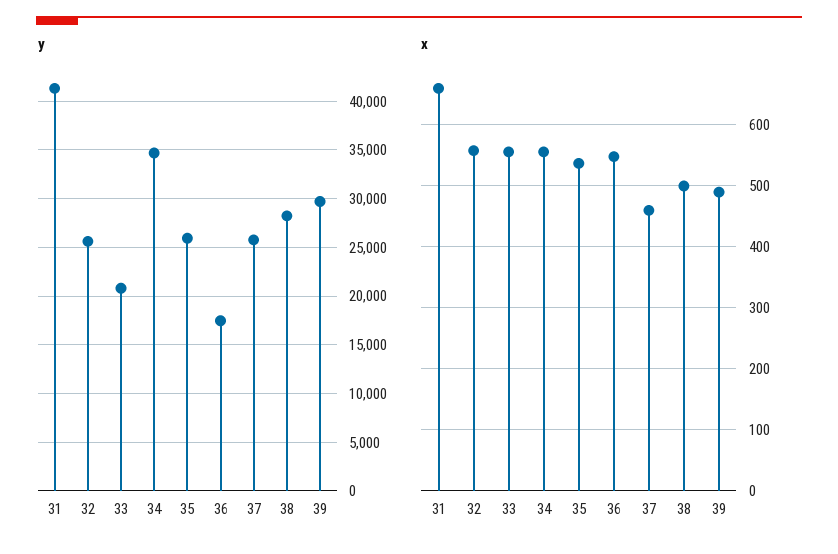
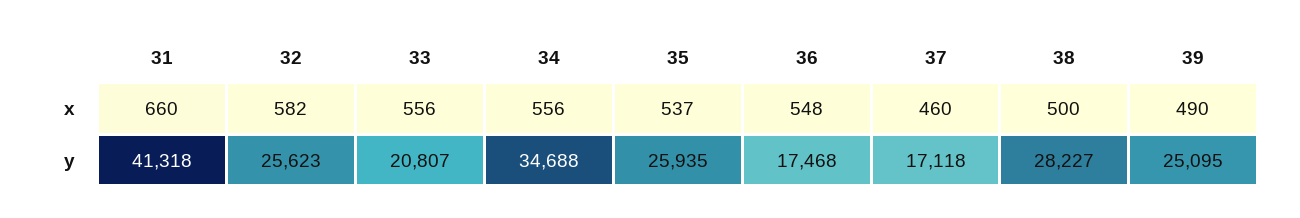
y, 37: 26000 -> 17118
y, 39: 30000 -> 25095
x, 32: 560 -> 582

